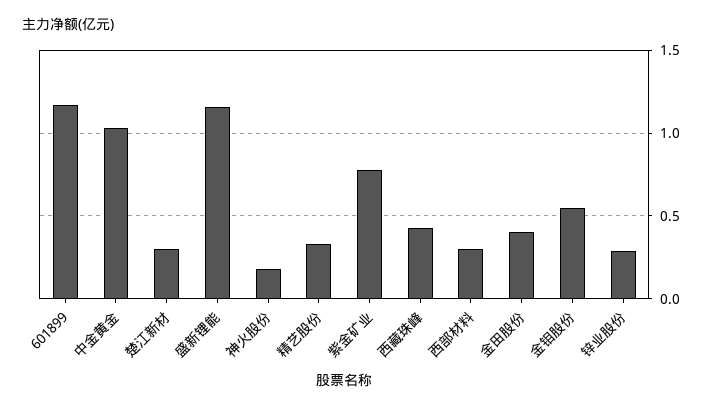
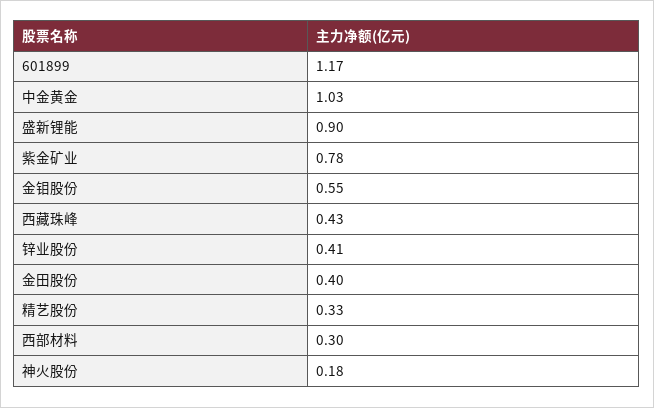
楚江新材: 0.3 -> none
盛新锂能: 1.15 -> 0.9
锌业股份: 0.3 -> 0.41

